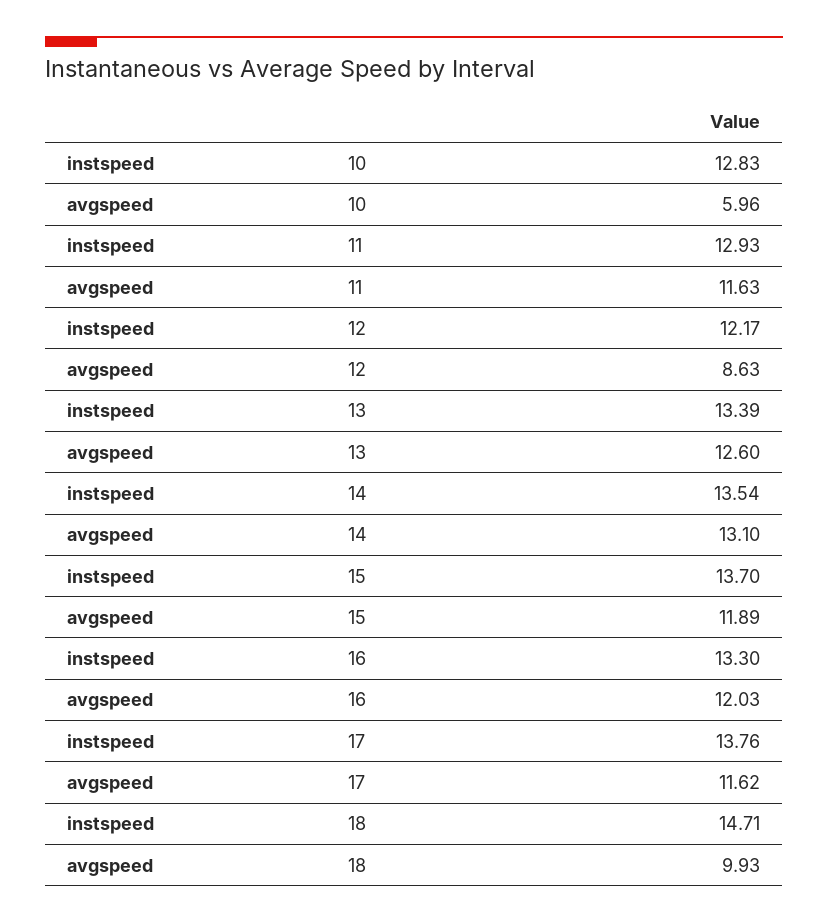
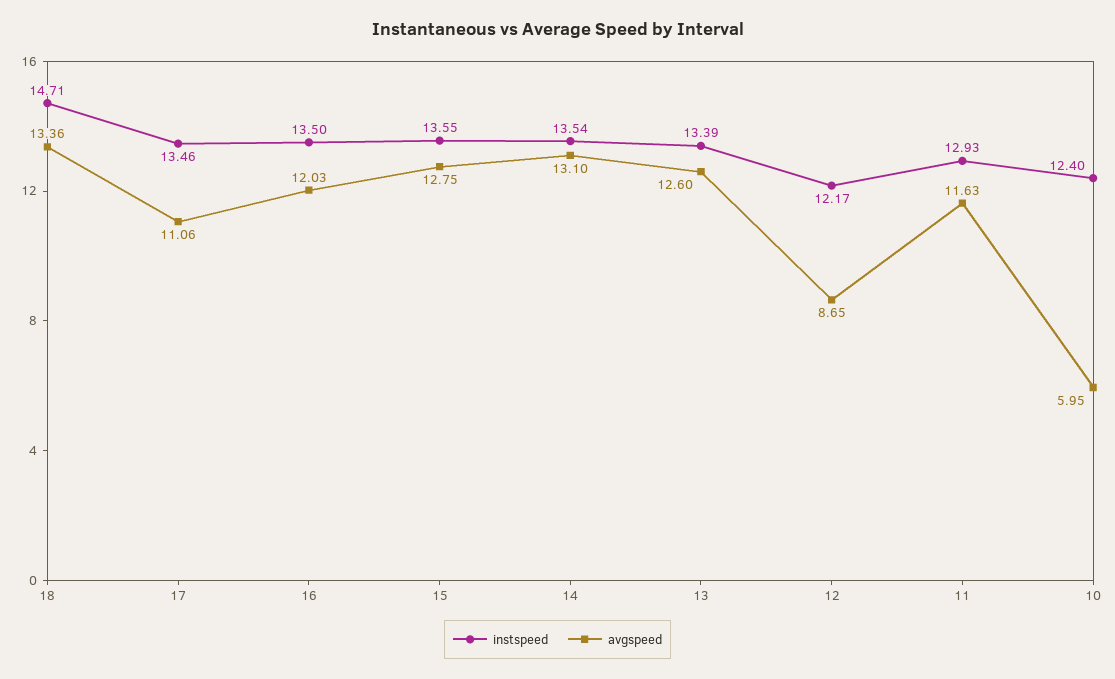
instspeed, 10: 12.83 -> 12.4
avgspeed, 10: 5.96 -> 5.95
avgspeed, 12: 8.63 -> 8.65
instspeed, 15: 13.7 -> 13.55
avgspeed, 15: 11.89 -> 12.75
instspeed, 16: 13.3 -> 13.5
instspeed, 17: 13.76 -> 13.46
avgspeed, 17: 11.62 -> 11.06
avgspeed, 18: 9.93 -> 13.36

